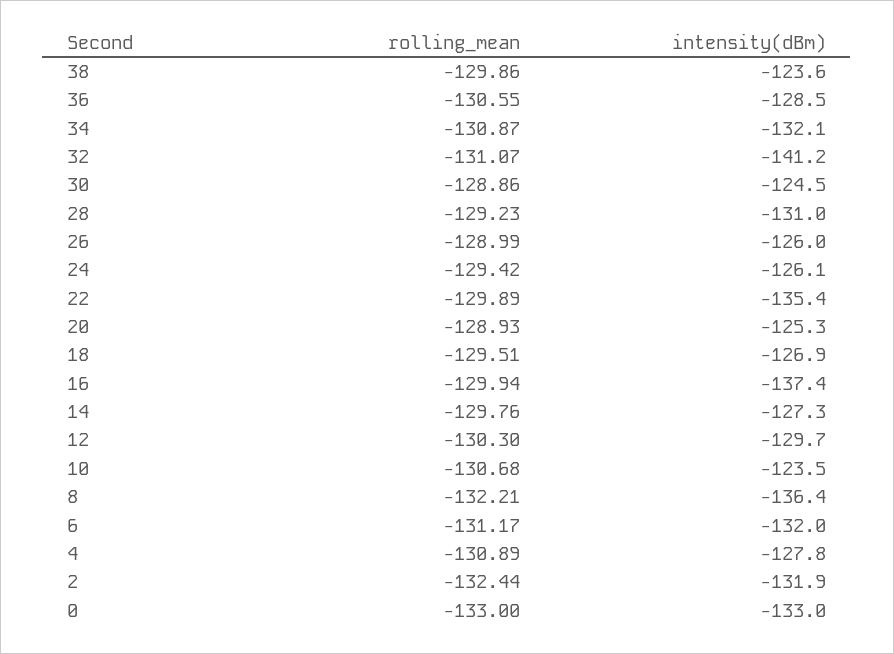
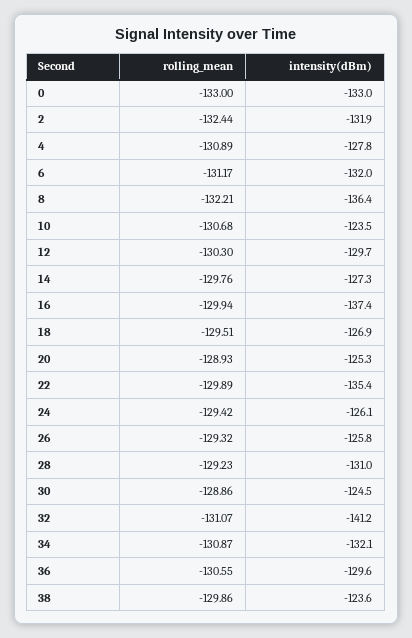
intensity(dBm), 36: -128.5 -> -129.6
rolling_mean, 26: -128.99 -> -129.32
intensity(dBm), 26: -126 -> -125.8

